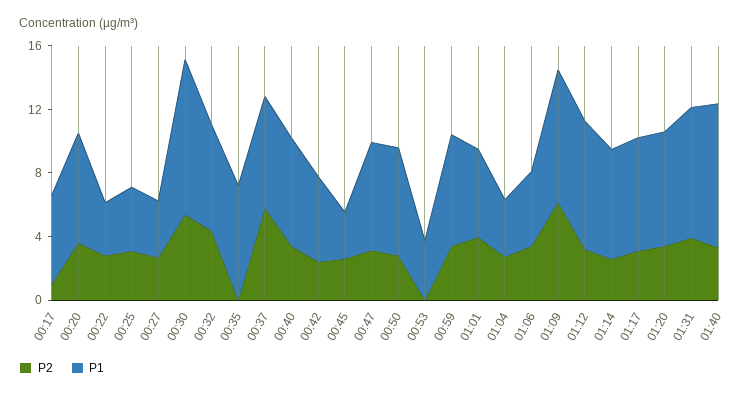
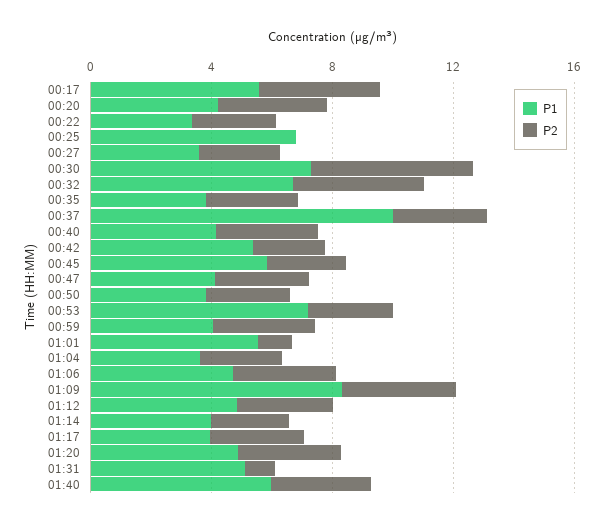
P2, 00:17: 1 -> 4
P1, 00:20: 7 -> 4
P2, 00:25: 3 -> 0
P1, 00:25: 4 -> 7
P1, 00:30: 10 -> 7
P2, 00:35: 0 -> 3
P1, 00:35: 7 -> 4
P2, 00:37: 6 -> 3
P1, 00:37: 7 -> 10
P1, 00:40: 7 -> 4
P1, 00:45: 3 -> 6
P1, 00:47: 7 -> 4
P1, 00:50: 7 -> 4
P2, 00:53: 0 -> 3
P1, 00:53: 4 -> 7
P1, 00:59: 7 -> 4
P2, 01:01: 4 -> 1
P2, 01:09: 6 -> 4
P1, 01:12: 8 -> 5
P1, 01:14: 7 -> 4
P1, 01:17: 7 -> 4
P1, 01:20: 7 -> 5
P2, 01:31: 4 -> 1
P1, 01:31: 8 -> 5
P1, 01:40: 9 -> 6

